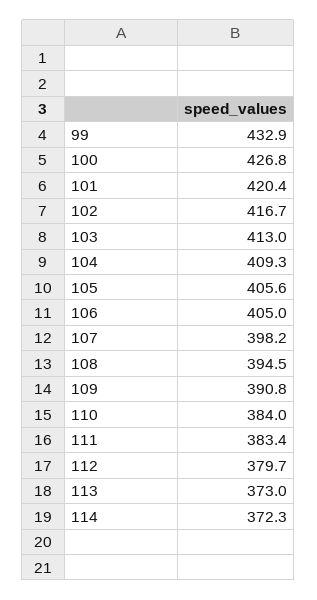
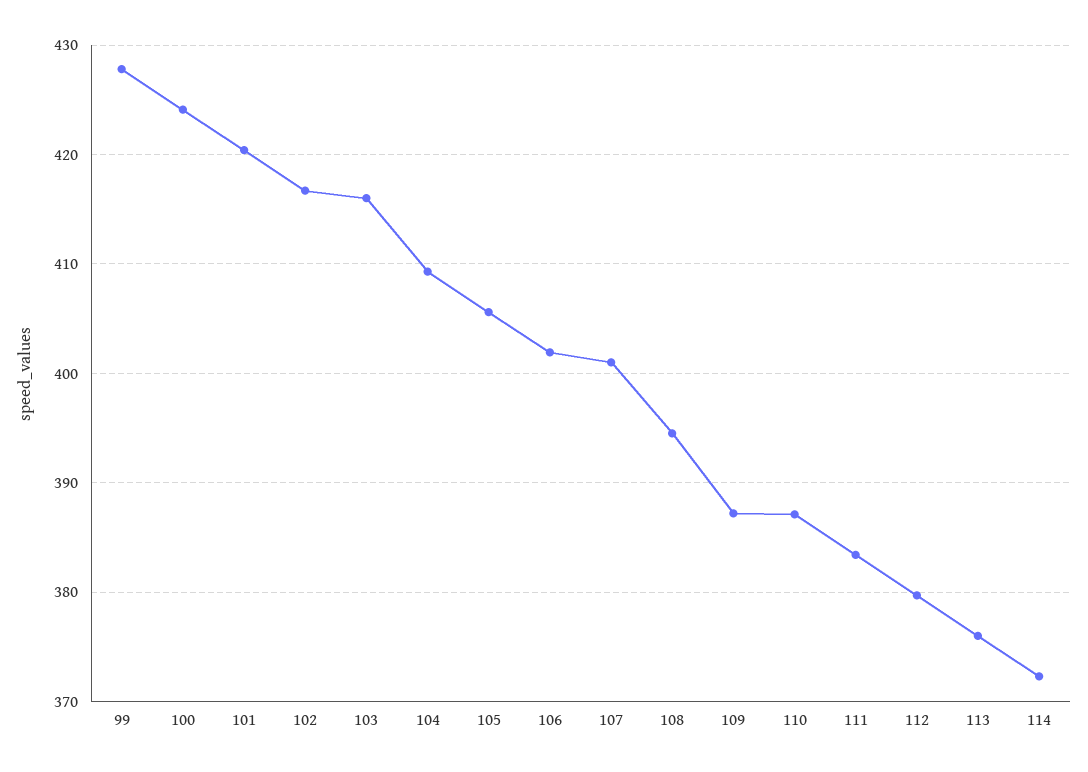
99: 432.9 -> 428
100: 426.8 -> 424
103: 413 -> 416
106: 405 -> 402
107: 398.2 -> 401
109: 390.8 -> 387
110: 384 -> 387
113: 373 -> 376

